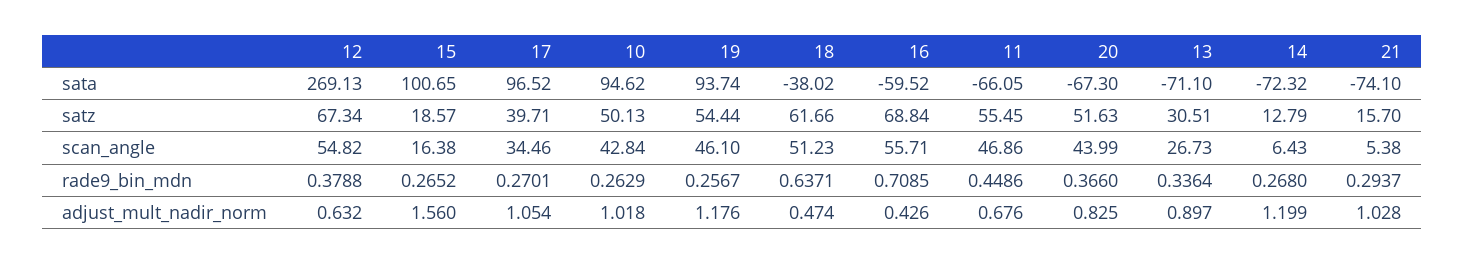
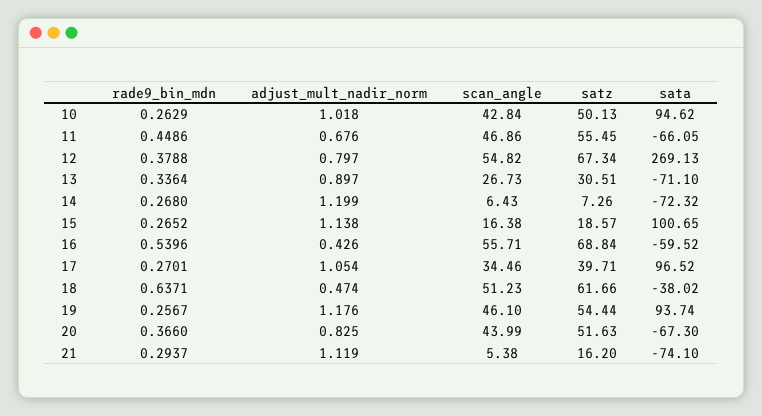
14, satz: 12.79 -> 7.26
21, satz: 15.7 -> 16.2
16, rade9_bin_mdn: 0.7085 -> 0.5396
12, adjust_mult_nadir_norm: 0.632 -> 0.797
15, adjust_mult_nadir_norm: 1.56 -> 1.138
21, adjust_mult_nadir_norm: 1.028 -> 1.119

